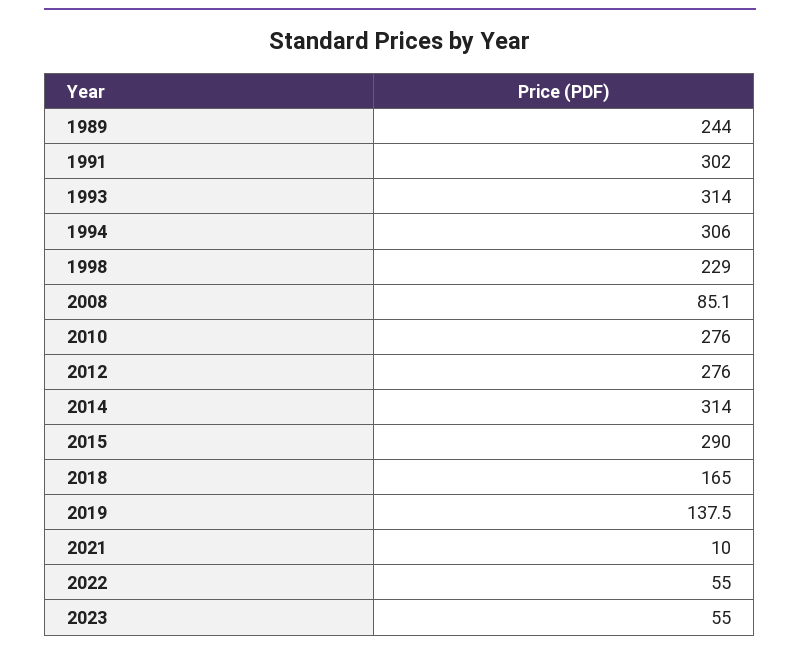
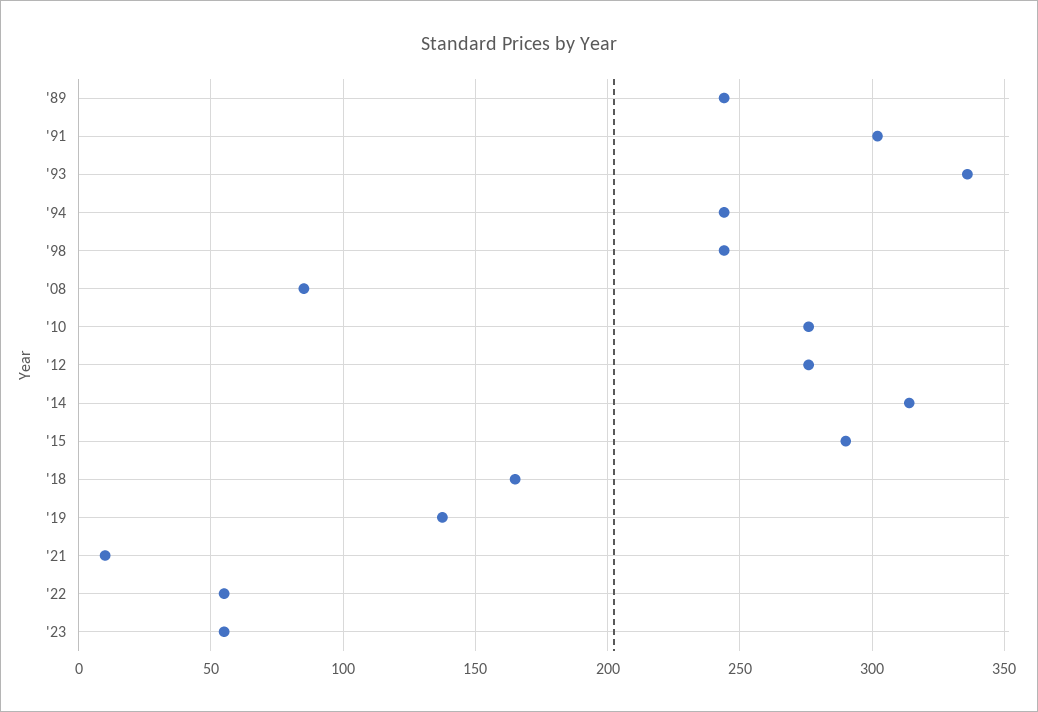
1993: 314 -> 335
1994: 306 -> 245
1998: 229 -> 245

